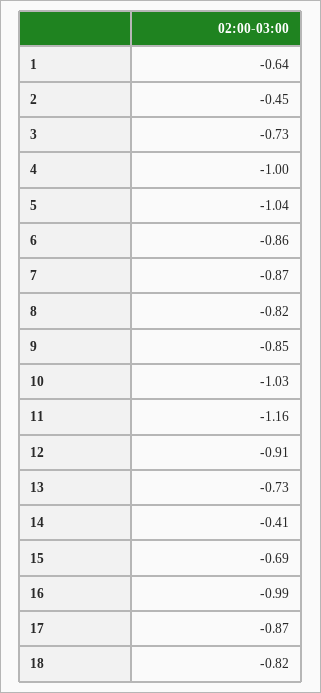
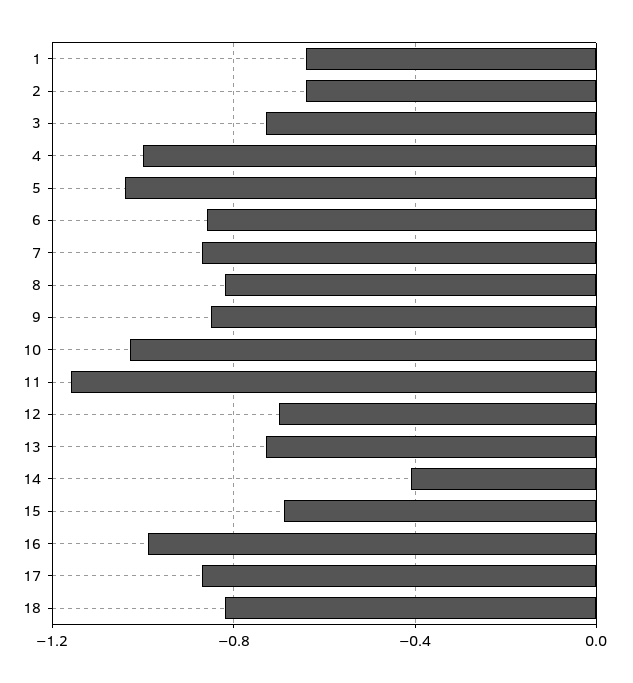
2: -0.45 -> -0.65
12: -0.91 -> -0.7

